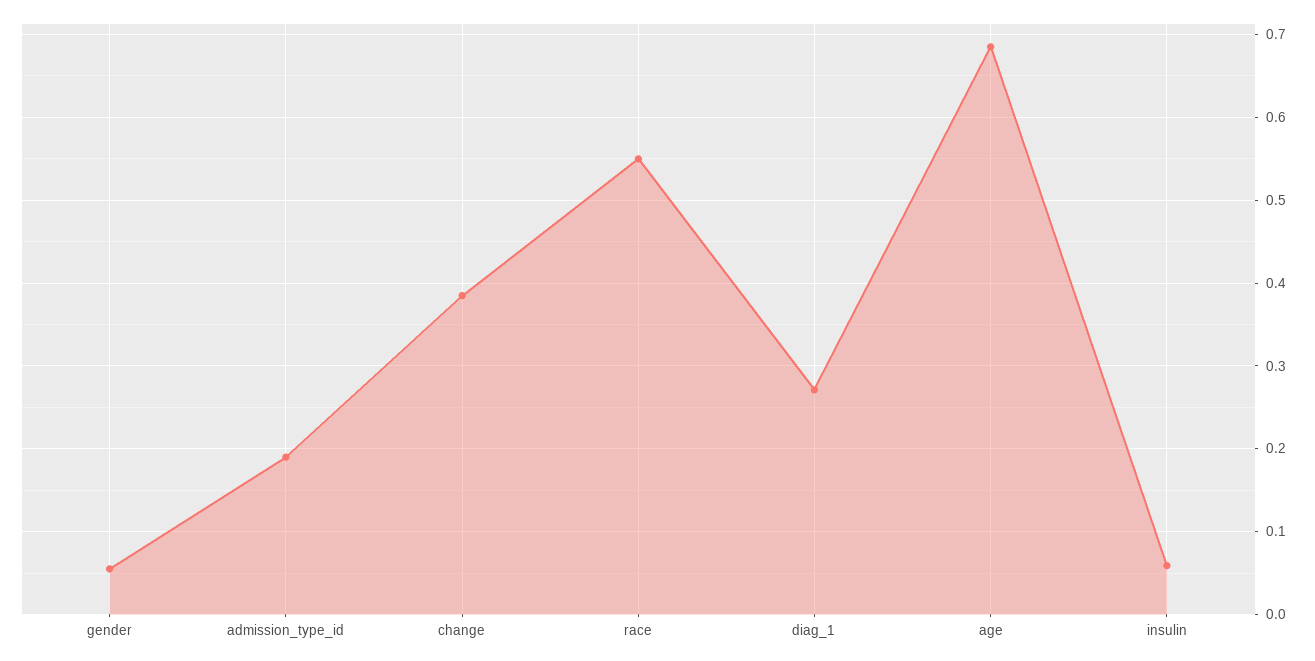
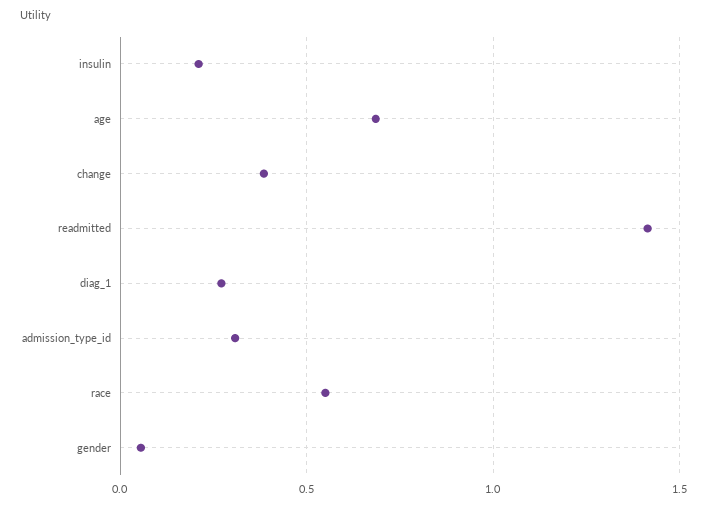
admission_type_id: 0.19 -> 0.3
insulin: 0.06 -> 0.2
readmitted: none -> 1.4

